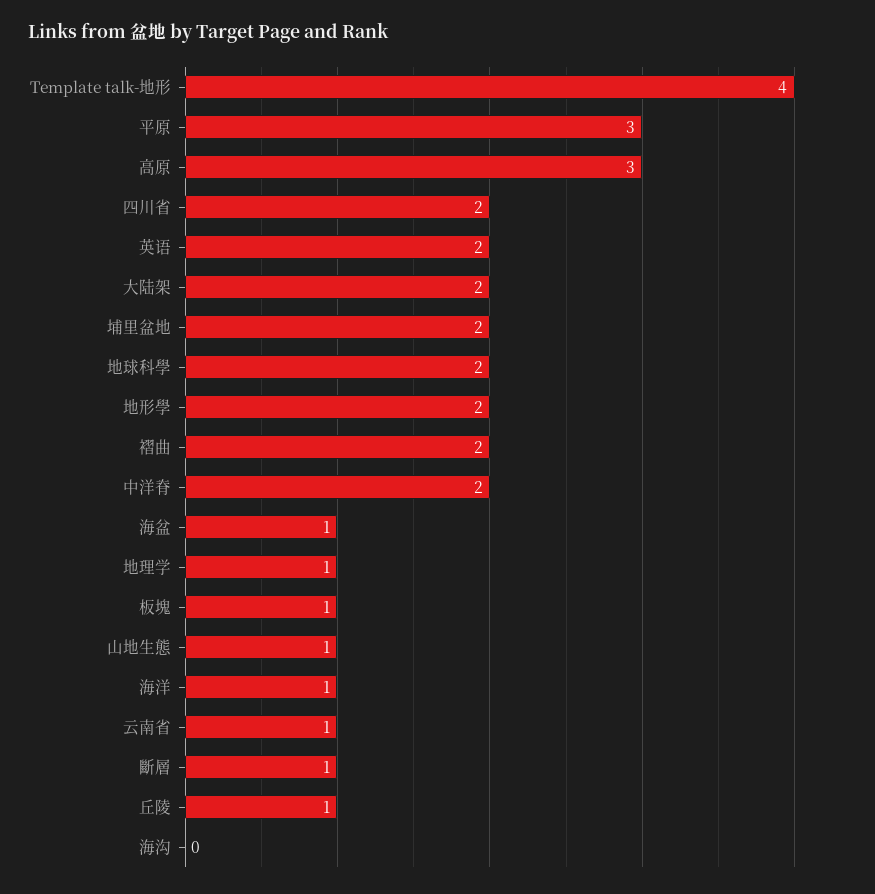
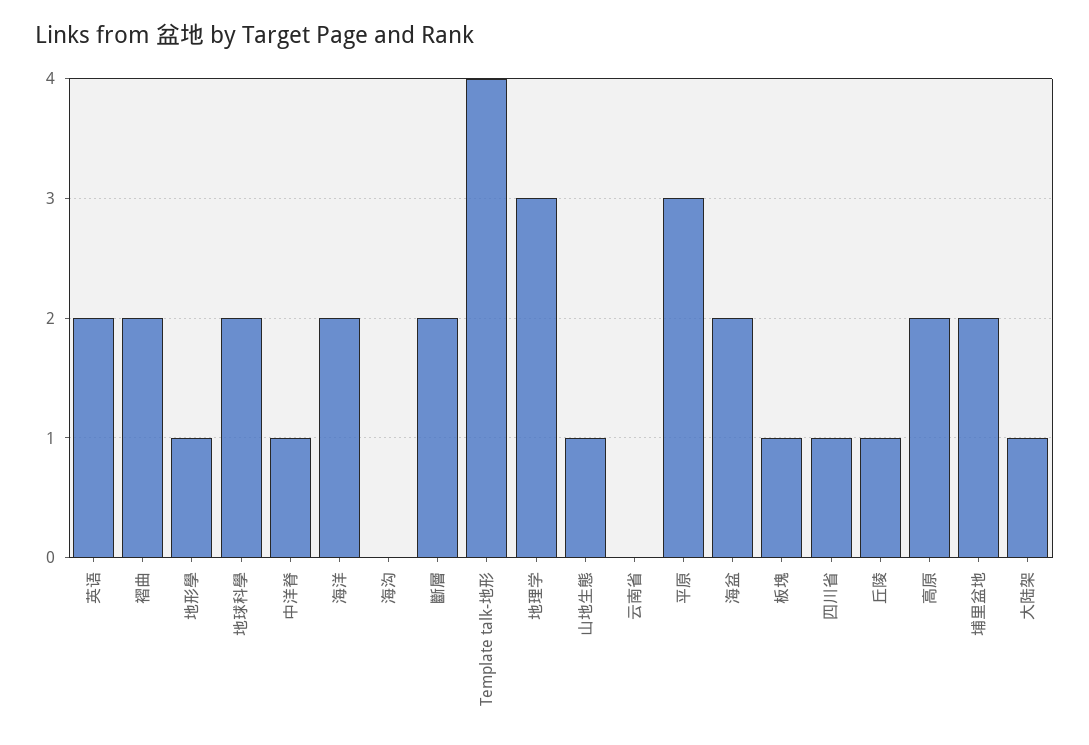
高原: 3 -> 2
四川省: 2 -> 1
大陆架: 2 -> 1
地形學: 2 -> 1
中洋脊: 2 -> 1
海盆: 1 -> 2
地理学: 1 -> 3
海洋: 1 -> 2
云南省: 1 -> 0
斷層: 1 -> 2

